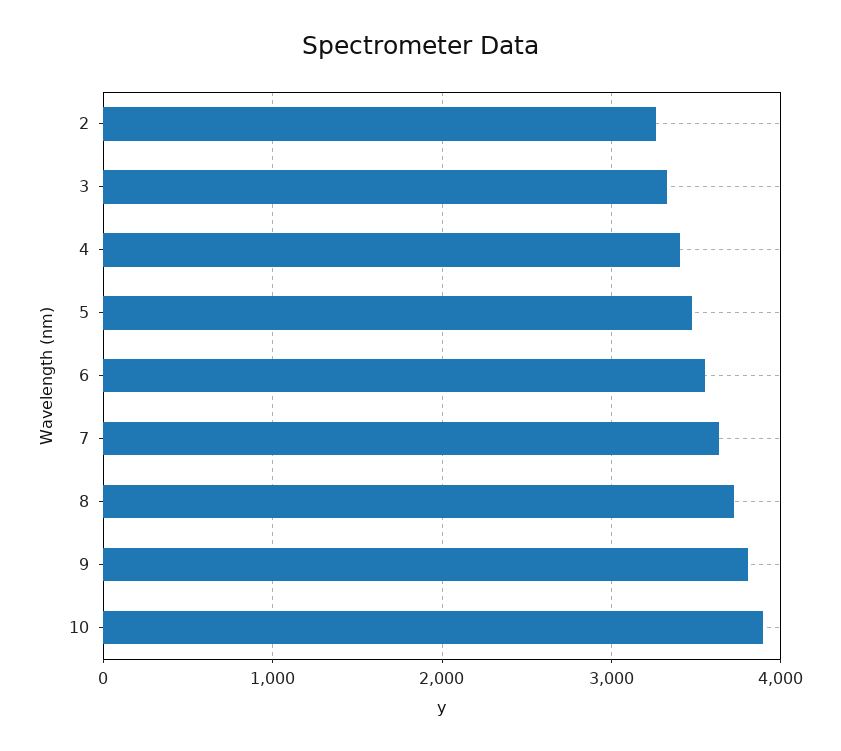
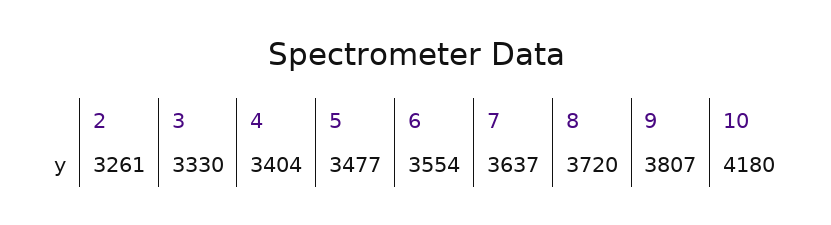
10: 3900 -> 4180

